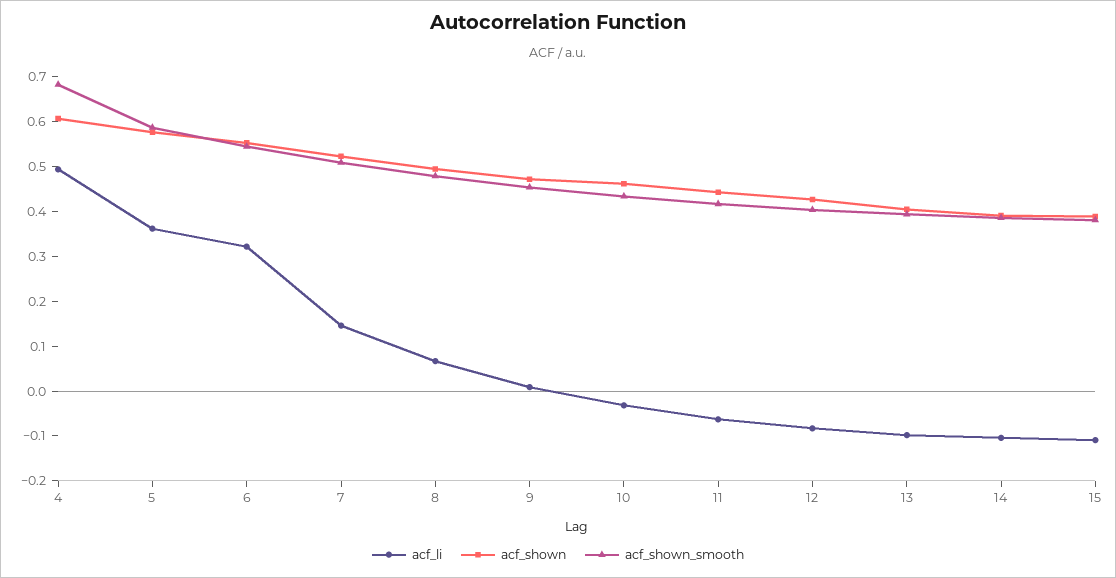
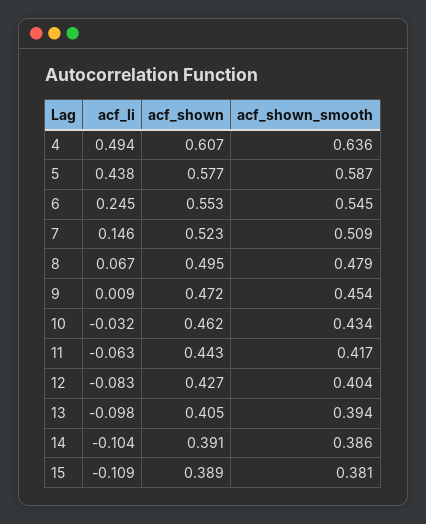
acf_shown_smooth, 4: 0.68 -> 0.636
acf_li, 5: 0.36 -> 0.438
acf_li, 6: 0.32 -> 0.245

